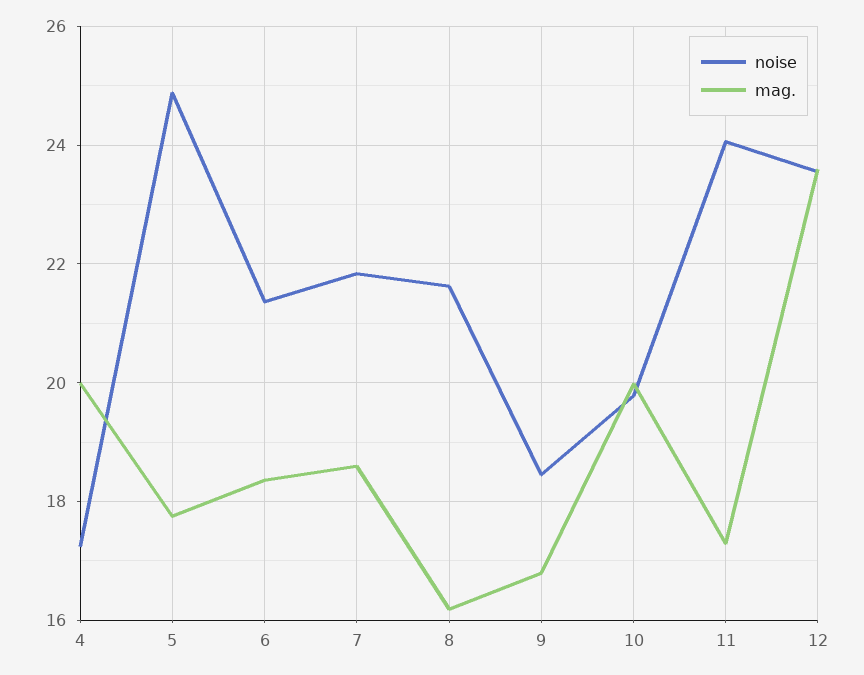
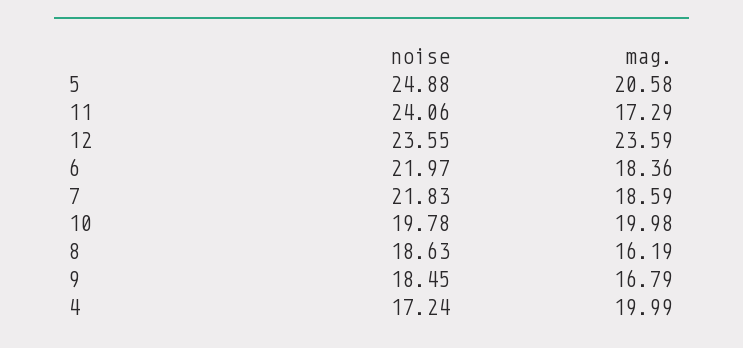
mag., 5: 17.8 -> 20.58
noise, 6: 21.4 -> 21.97
noise, 8: 21.6 -> 18.63

